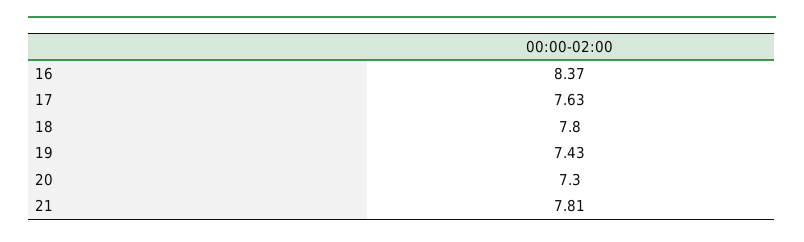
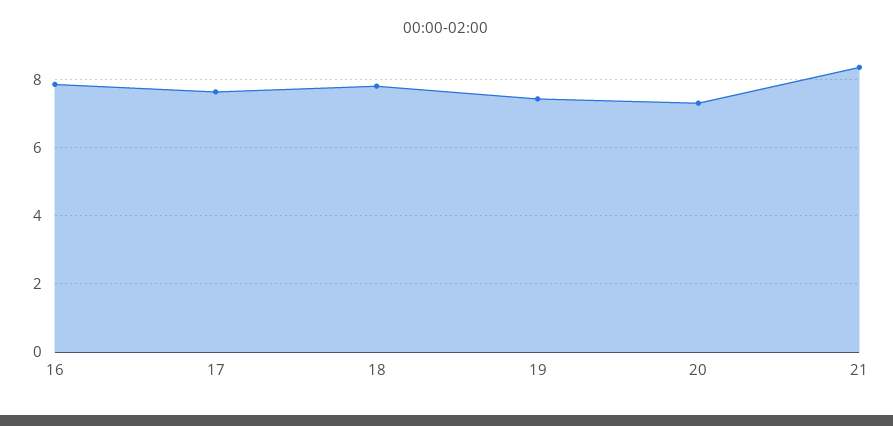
16: 8.37 -> 7.8
21: 7.81 -> 8.4

